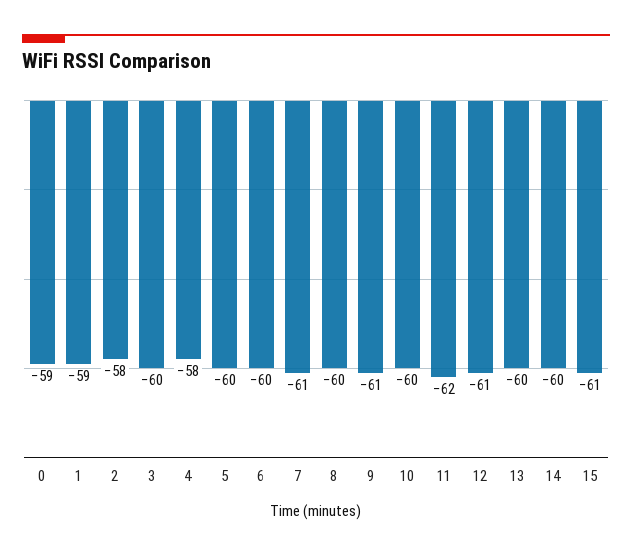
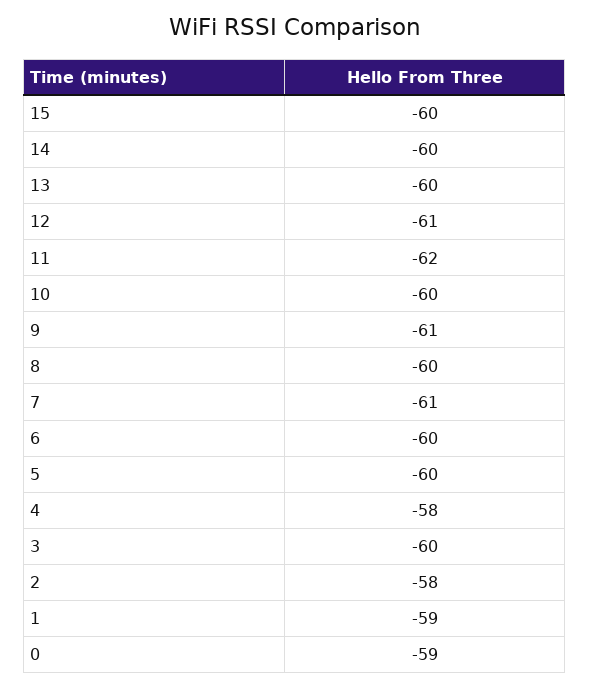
15: -61 -> -60

